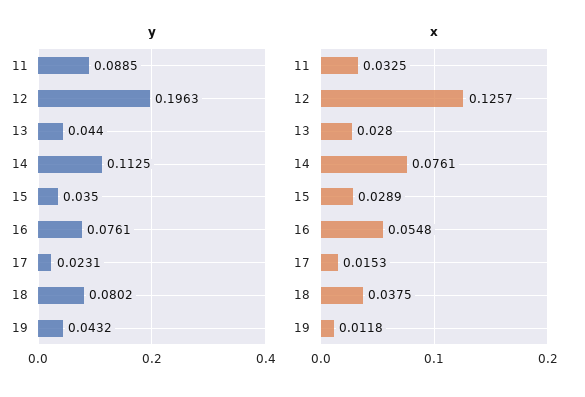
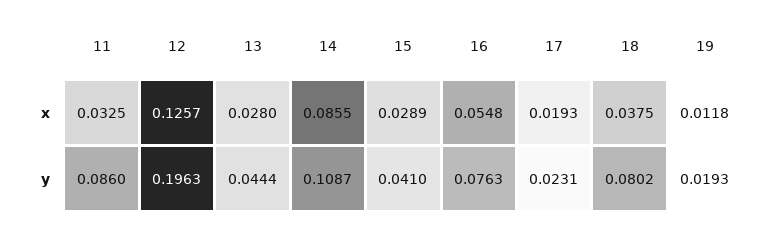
y, 11: 0.0885 -> 0.086
y, 13: 0.044 -> 0.0444
y, 14: 0.1125 -> 0.1087
y, 15: 0.035 -> 0.041
y, 16: 0.0761 -> 0.0763
y, 19: 0.0432 -> 0.0193
x, 14: 0.0761 -> 0.0855
x, 17: 0.0153 -> 0.0193

